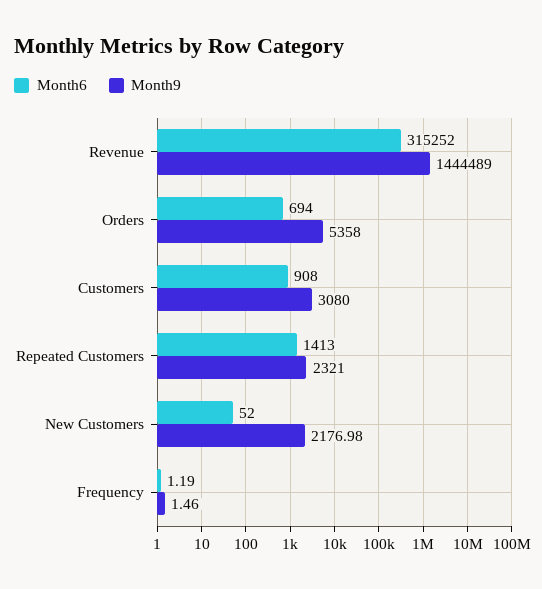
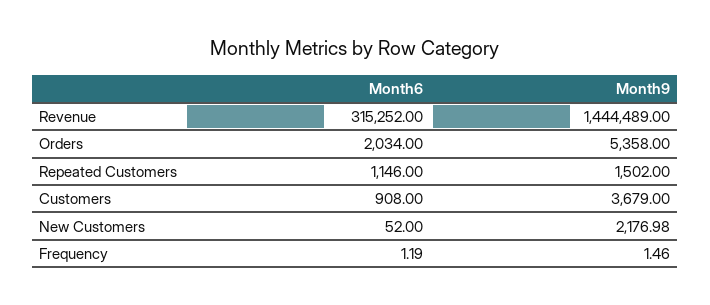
Month6, Orders: 694 -> 2034
Month9, Customers: 3080 -> 3679
Month6, Repeated Customers: 1413 -> 1146
Month9, Repeated Customers: 2321 -> 1502

